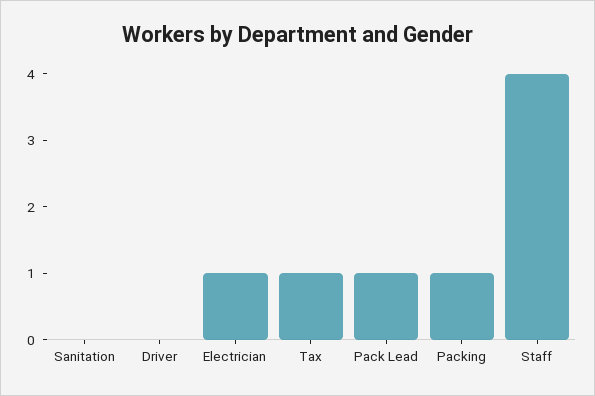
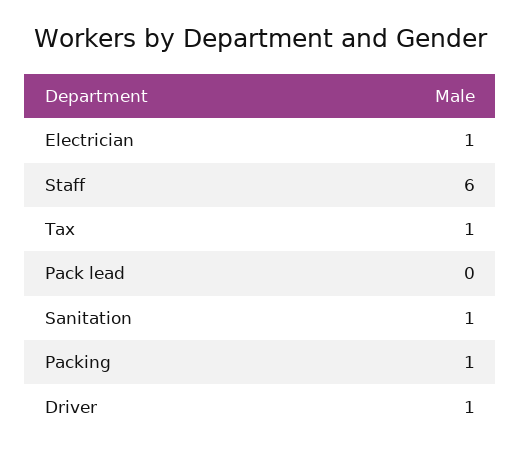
Sanitation: 0 -> 1
Driver: 0 -> 1
Pack Lead: 1 -> 0
Staff: 4 -> 6

